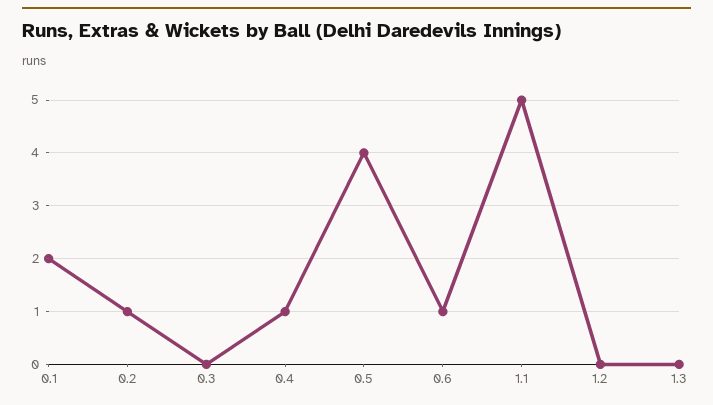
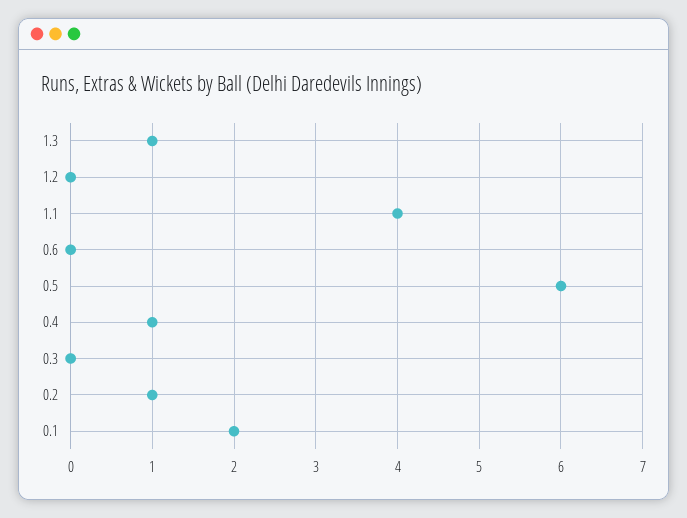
0.5: 4 -> 6
0.6: 1 -> 0
1.1: 5 -> 4
1.3: 0 -> 1

